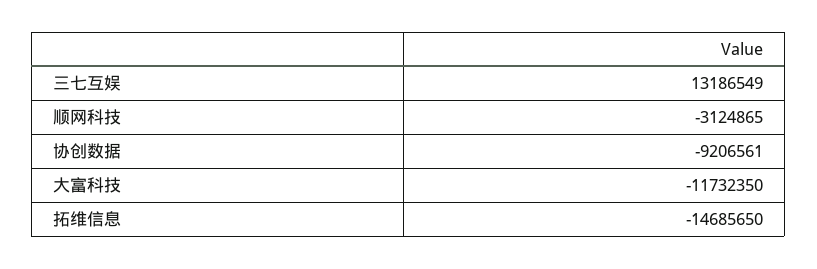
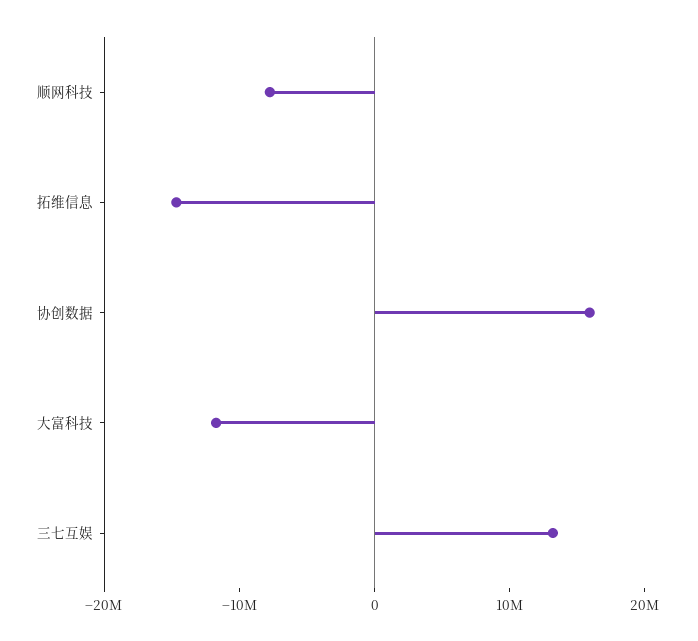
顺网科技: -3124865 -> -8000000
协创数据: -9206561 -> 16000000

